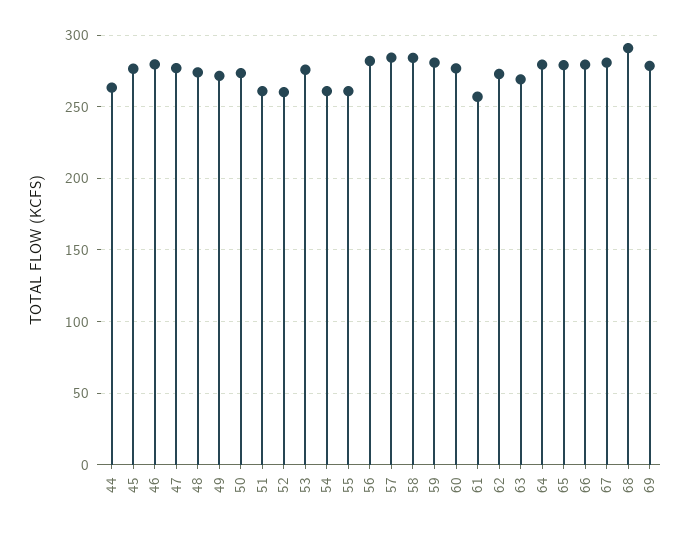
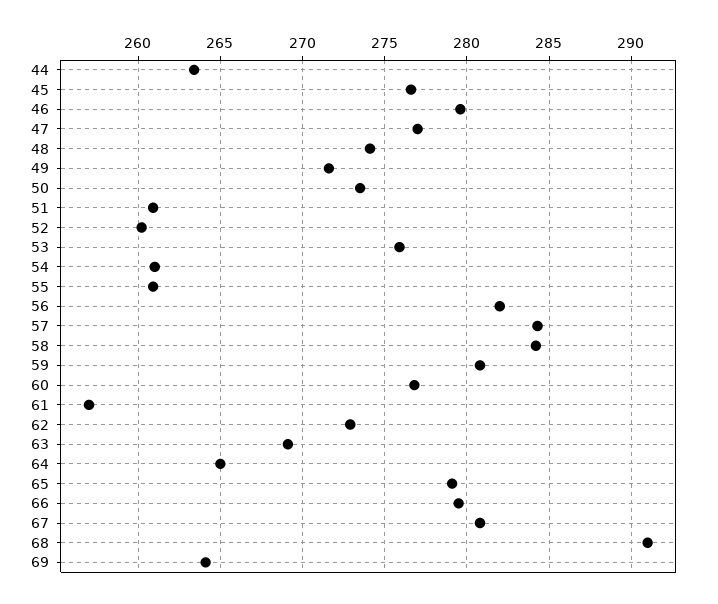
64: 280 -> 265
69: 280 -> 264

